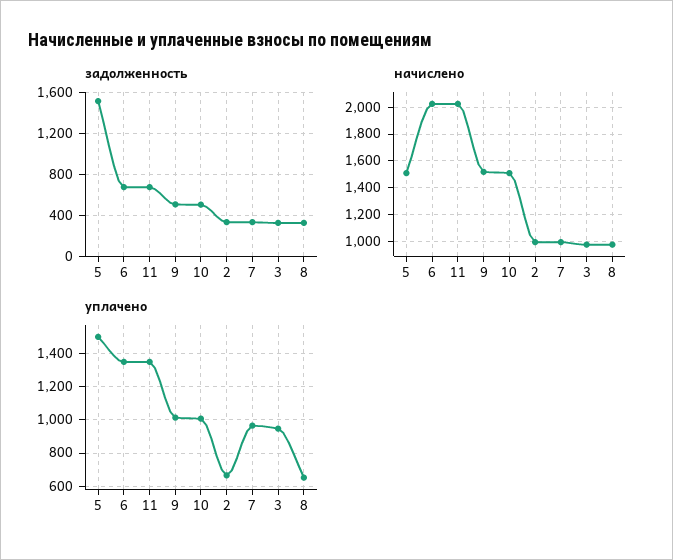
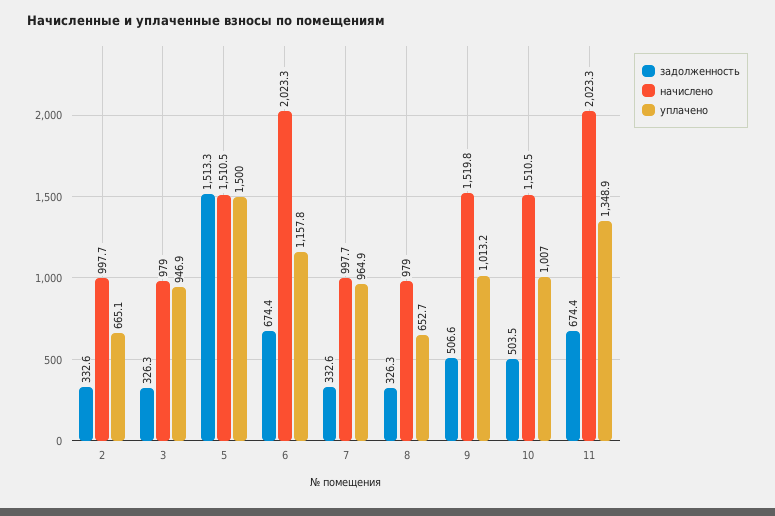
уплачено, 6: 1350 -> 1157.8

